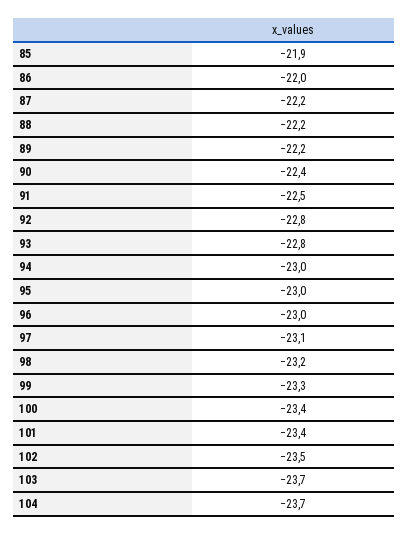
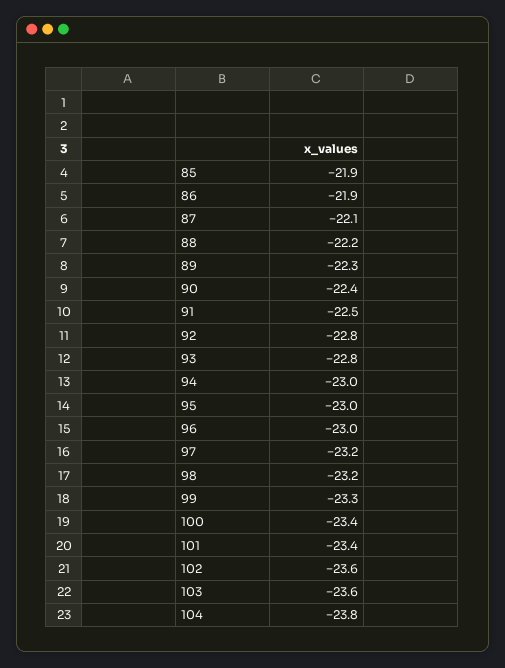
86: -22 -> -21.9
87: -22.2 -> -22.1
89: -22.2 -> -22.3
97: -23.1 -> -23.2
102: -23.5 -> -23.6
103: -23.7 -> -23.6
104: -23.7 -> -23.8

